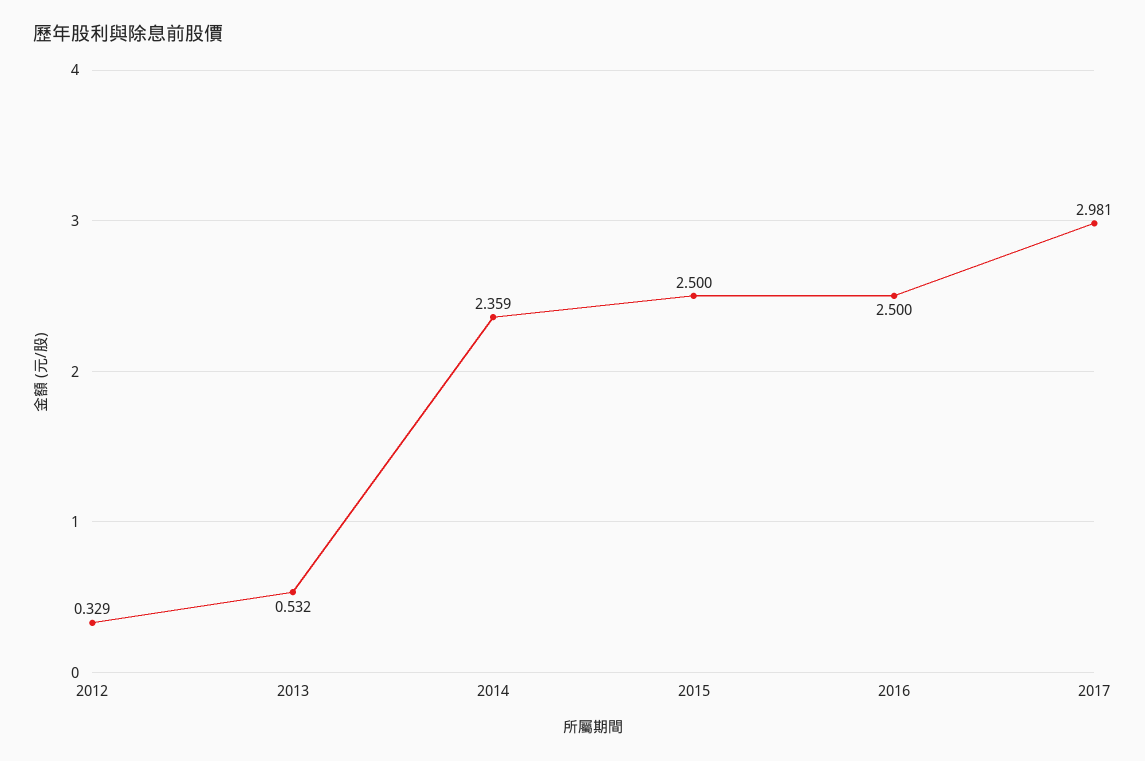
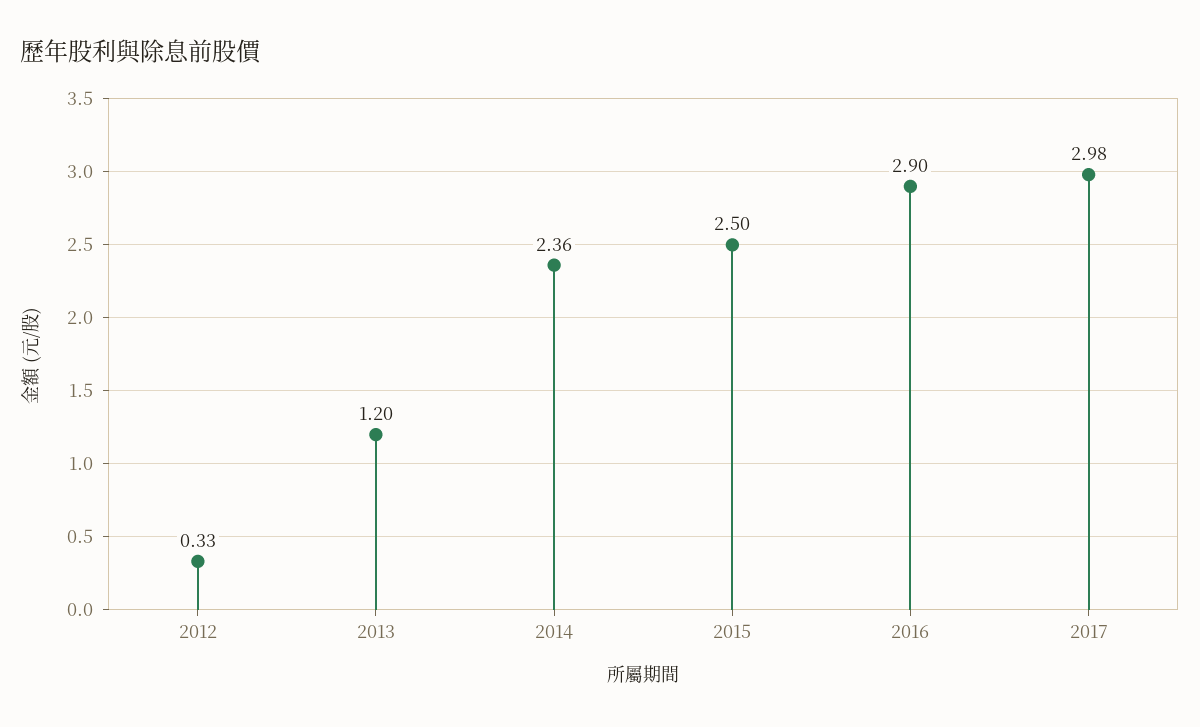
2013: 0.532 -> 1.2
2016: 2.5 -> 2.9

